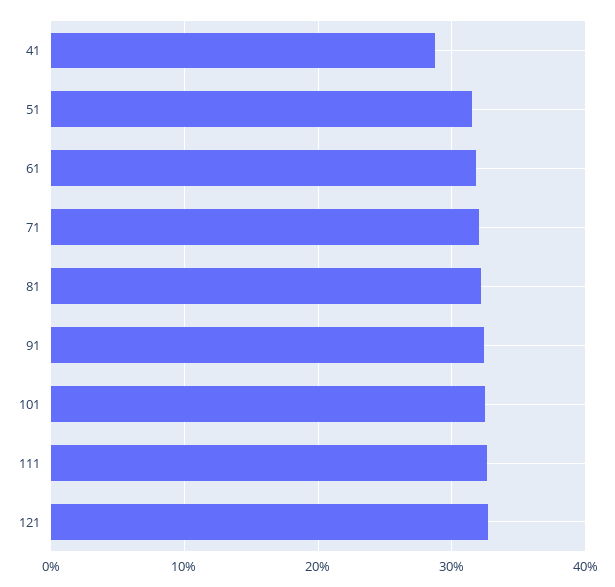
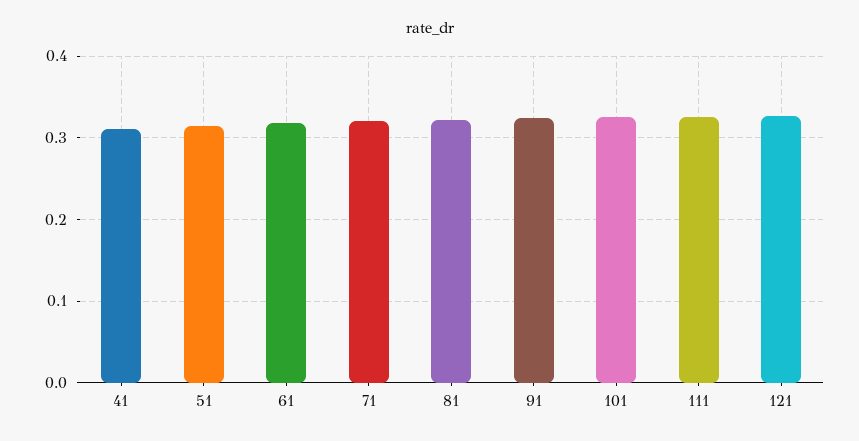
41: 0.29 -> 0.31

